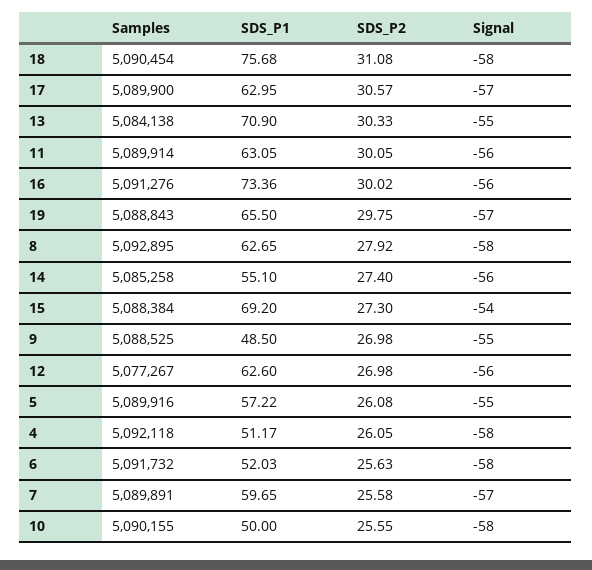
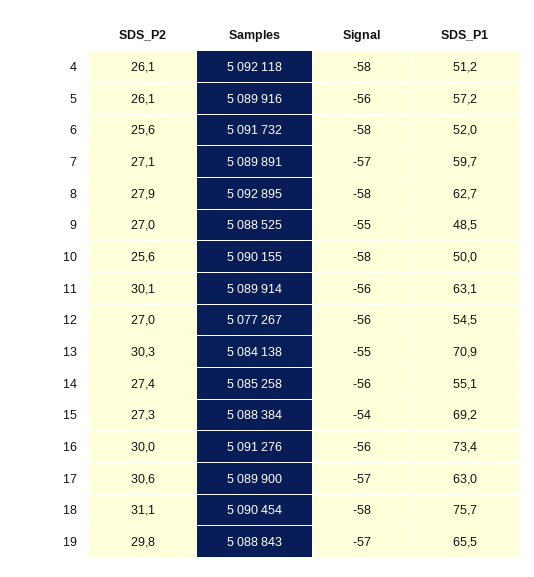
SDS_P1, 12: 62.6 -> 54.5
Signal, 5: -55 -> -56
SDS_P2, 7: 25.58 -> 27.1

